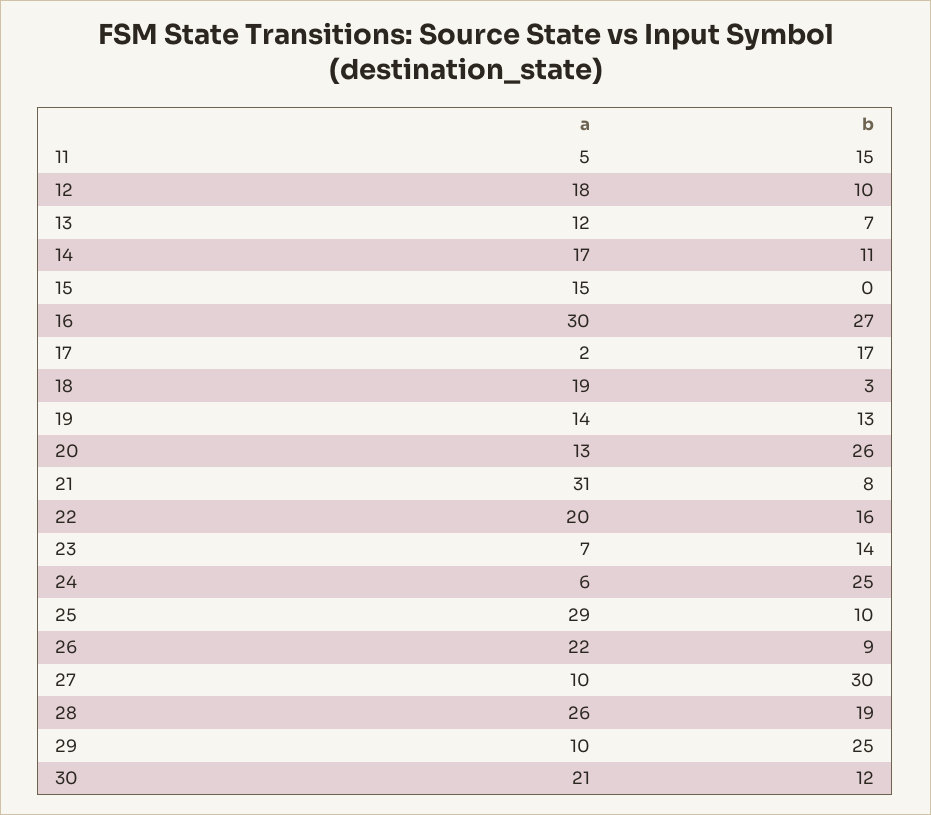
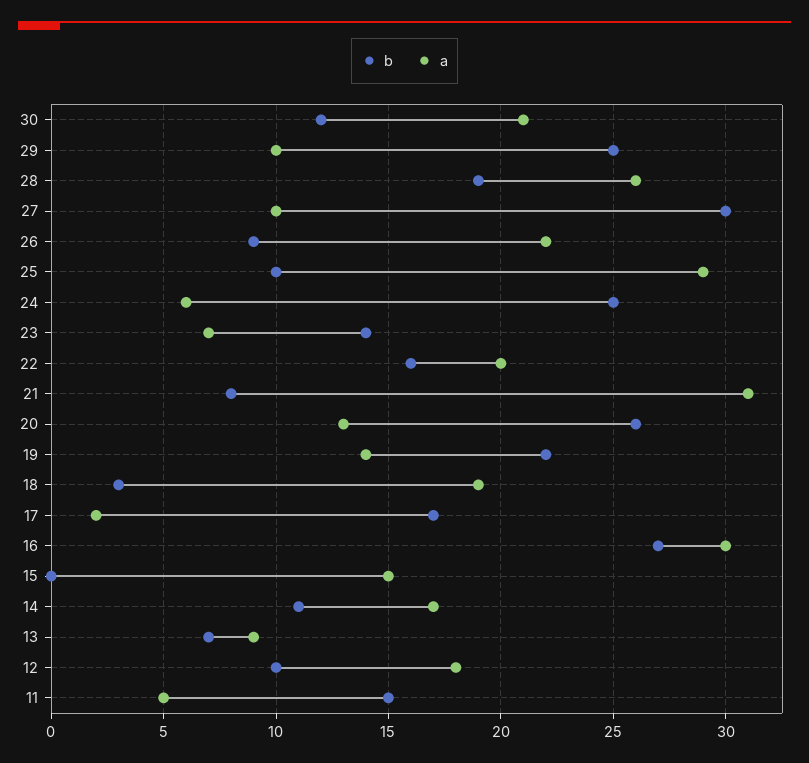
a, 13: 12 -> 9
b, 19: 13 -> 22

